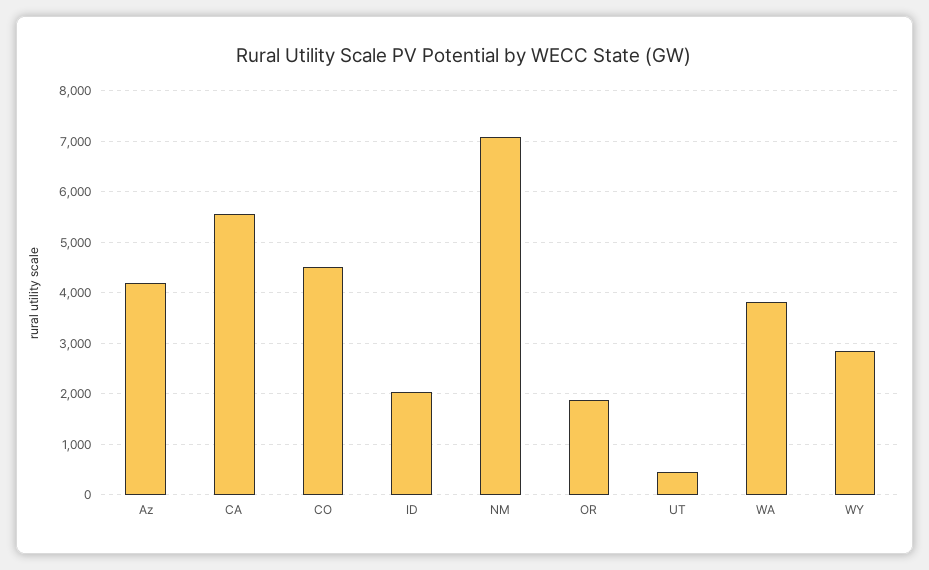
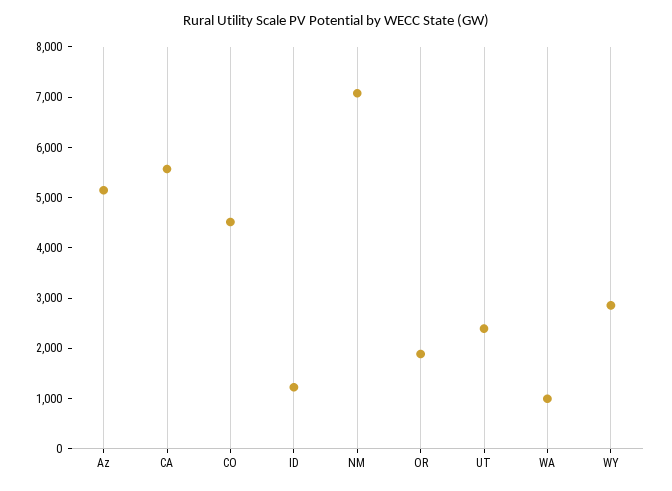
Az: 4200 -> 5200
ID: 2000 -> 1200
UT: 400 -> 2400
WA: 3800 -> 1000

